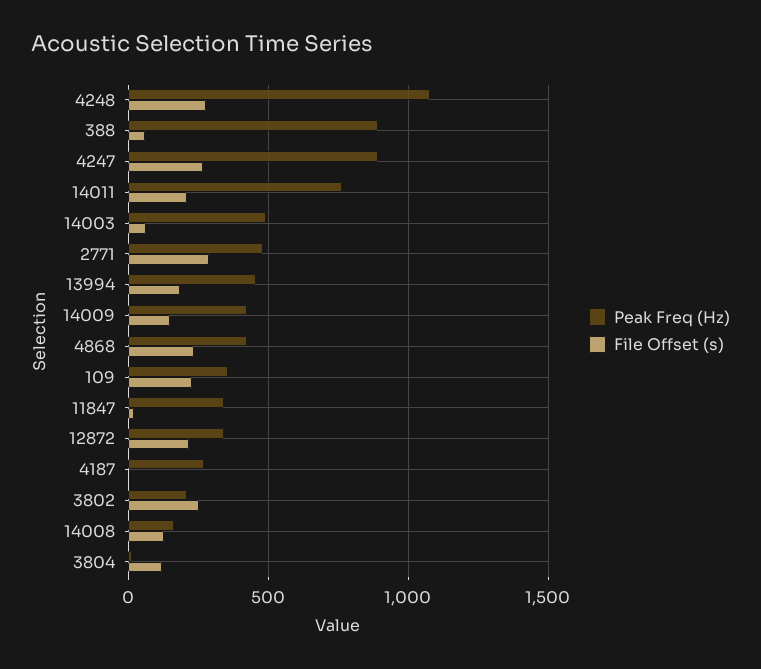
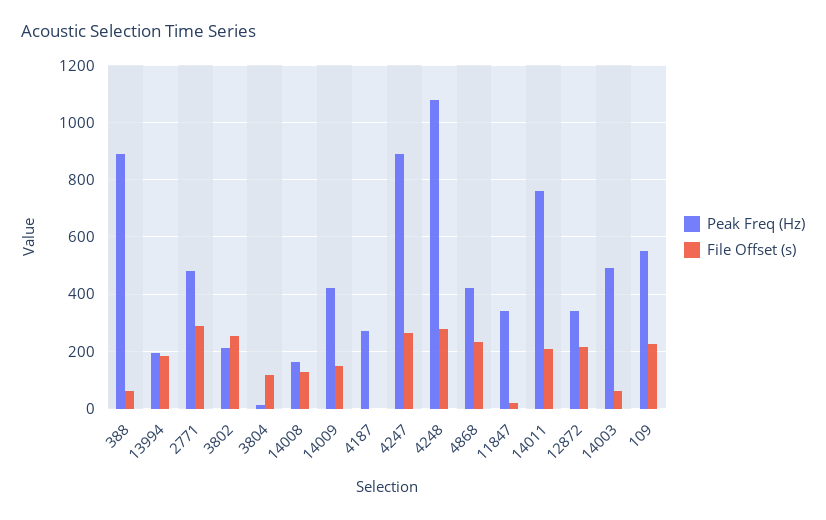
Peak Freq (Hz), 13994: 450 -> 200
Peak Freq (Hz), 109: 350 -> 550

